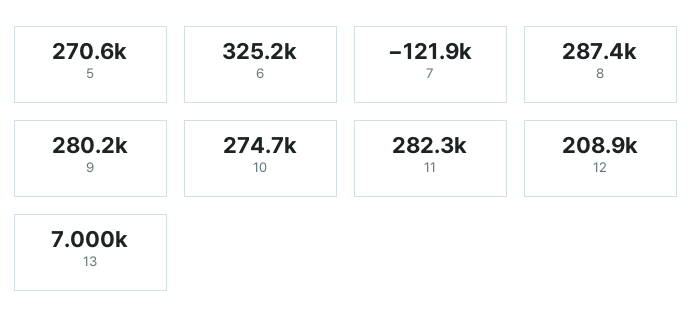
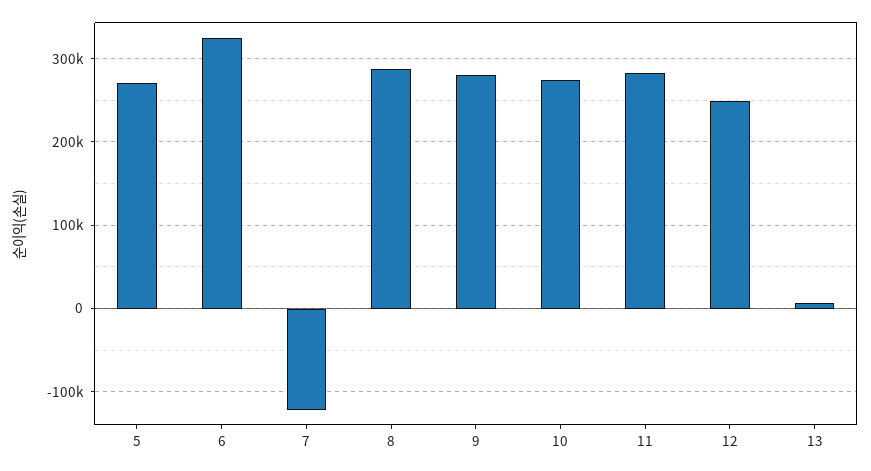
12: 208900 -> 250000

